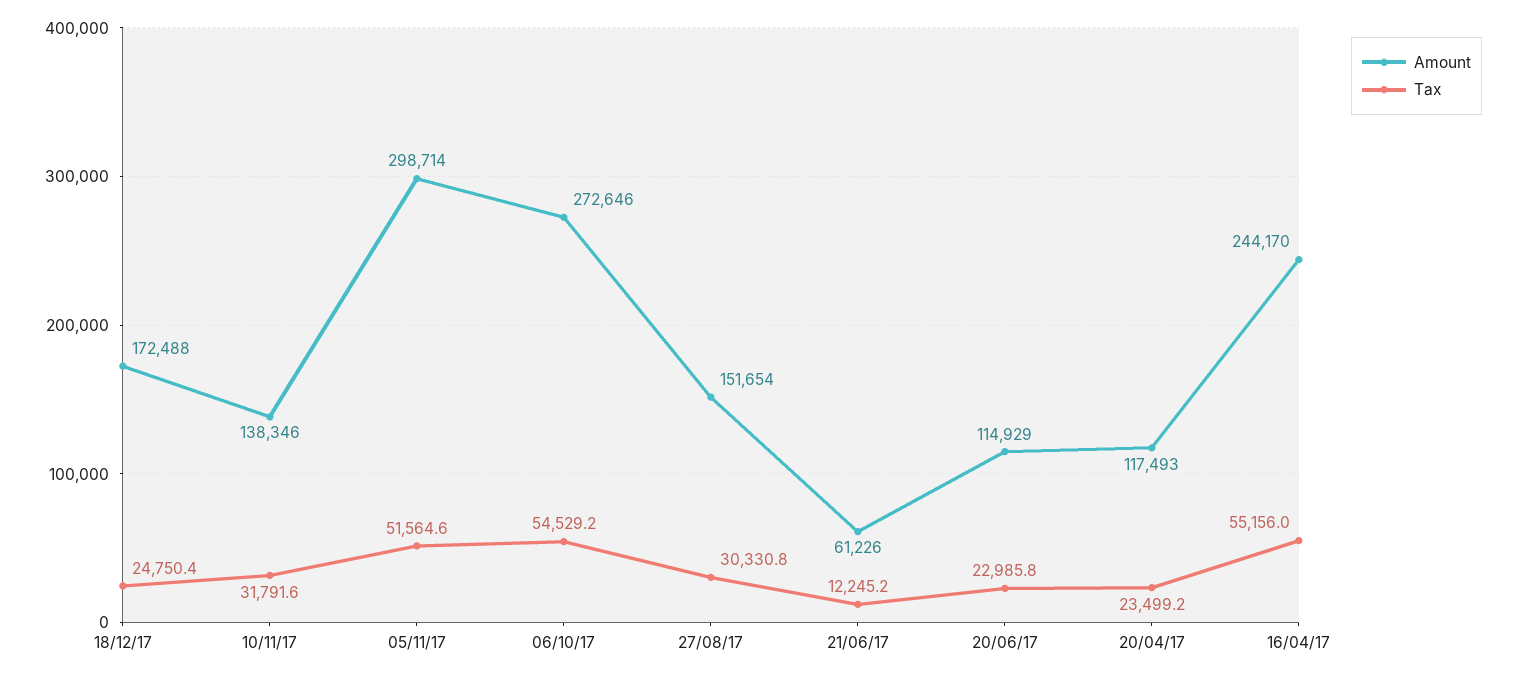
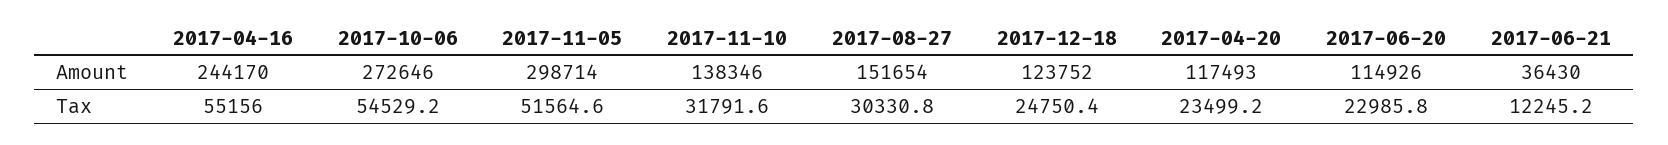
Amount, 18/12/17: 172488 -> 123752
Amount, 21/06/17: 61226 -> 36430
Amount, 20/06/17: 114929 -> 114926

